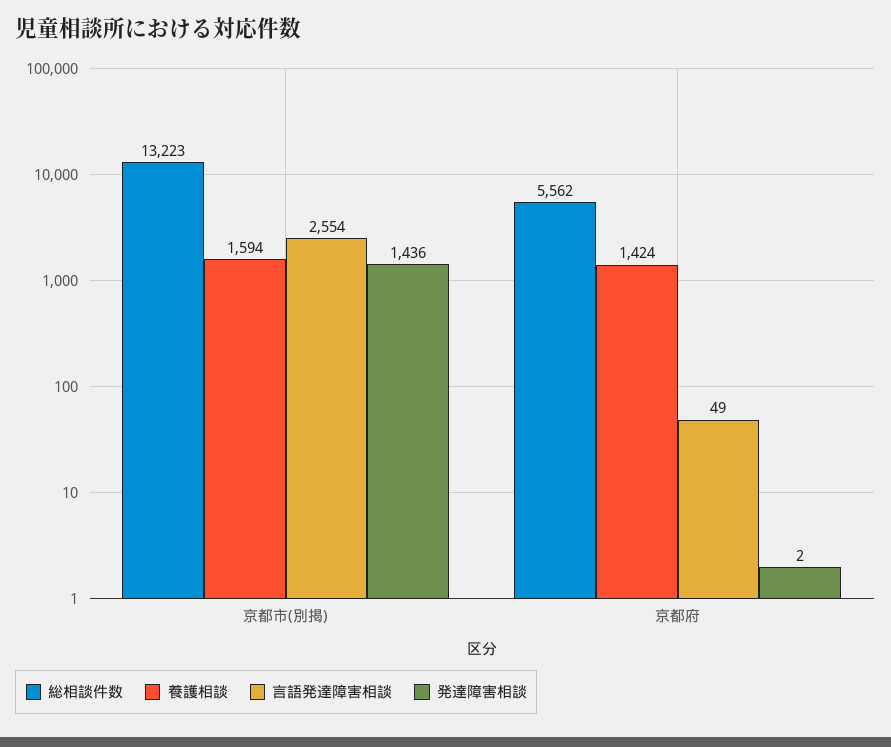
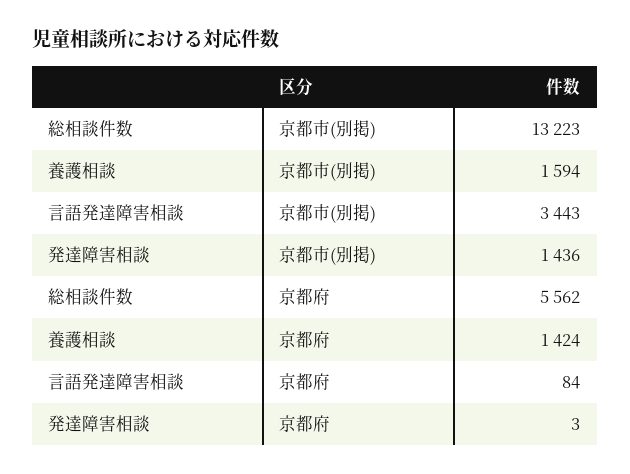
言語発達障害相談, 京都市(別掲): 2554 -> 3443
言語発達障害相談, 京都府: 49 -> 84
発達障害相談, 京都府: 2 -> 3

